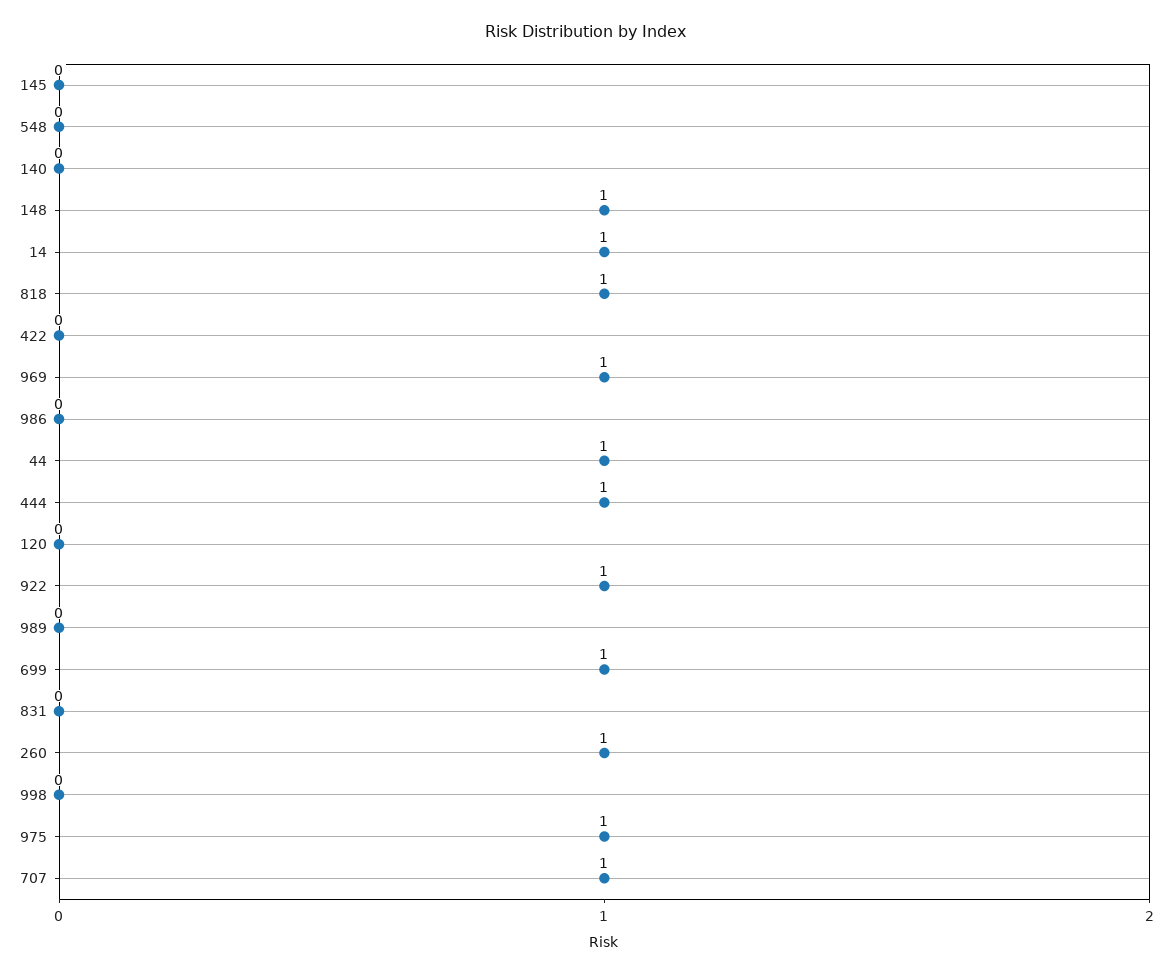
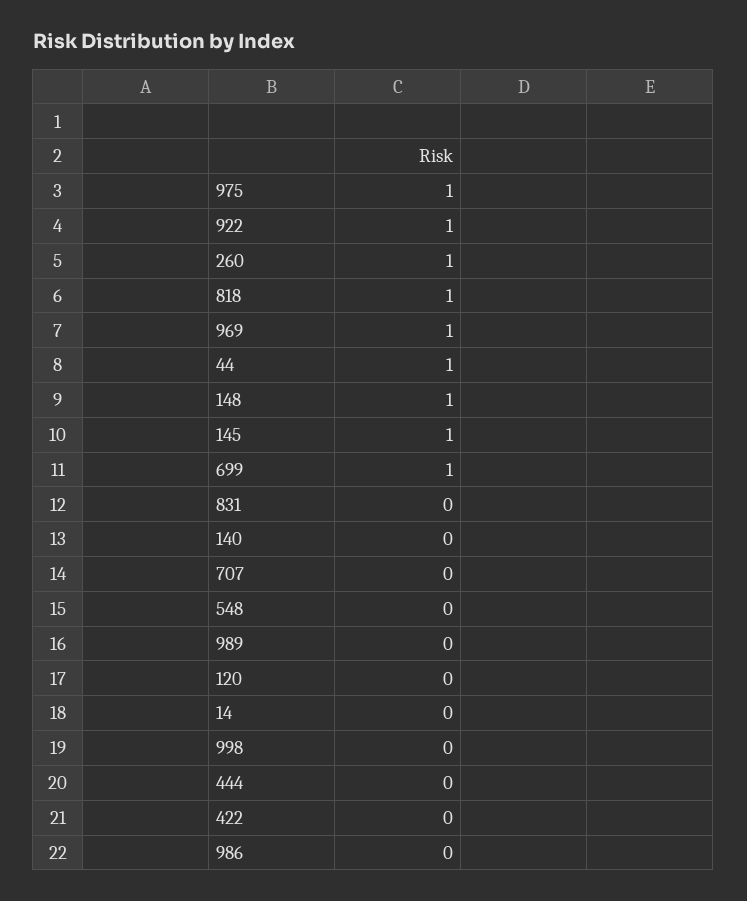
145: 0 -> 1
14: 1 -> 0
444: 1 -> 0
707: 1 -> 0

